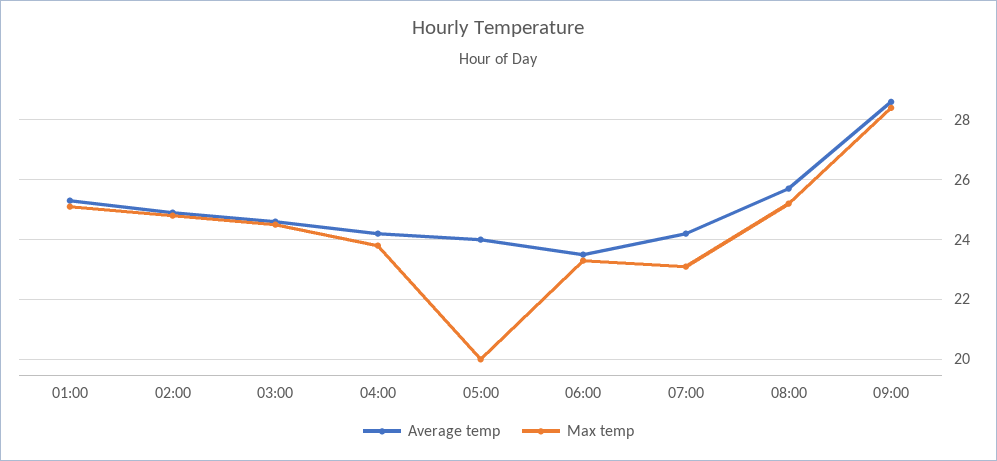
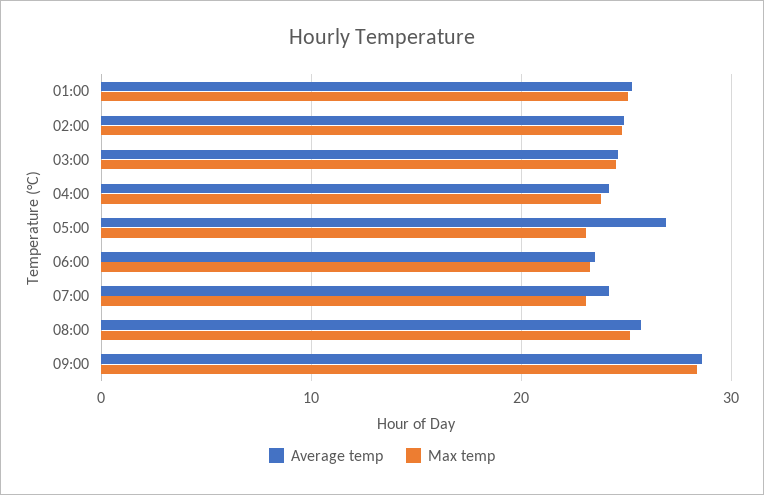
Average temp, 05:00: 24 -> 27
Max temp, 05:00: 20 -> 23

